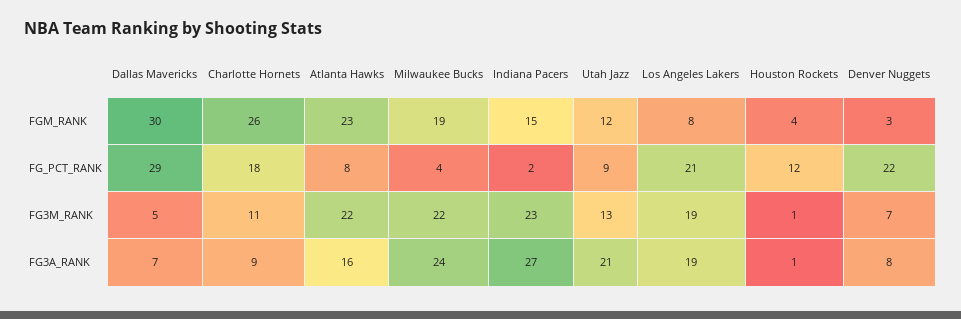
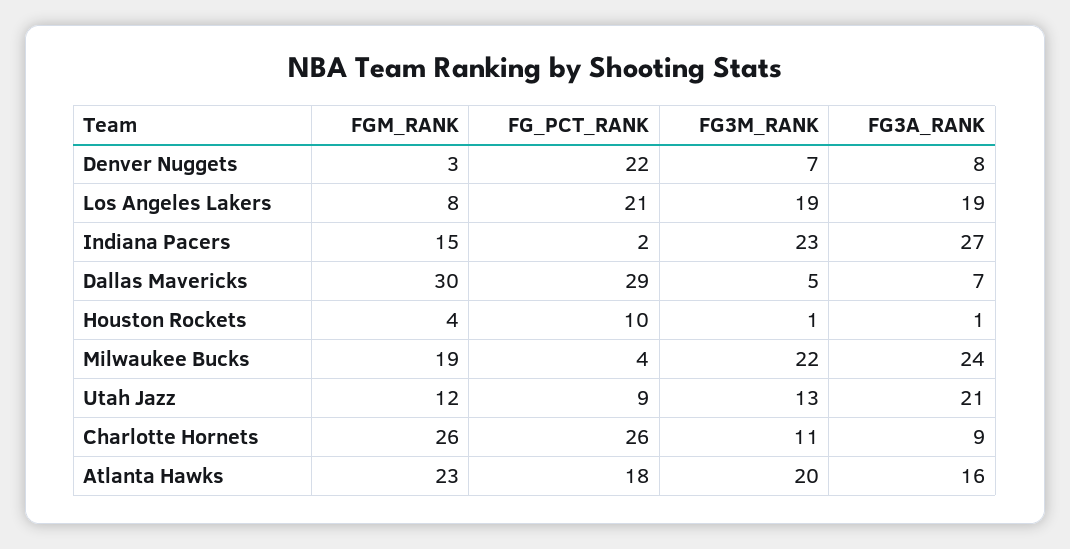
Charlotte Hornets, FG_PCT_RANK: 18 -> 26
Atlanta Hawks, FG_PCT_RANK: 8 -> 18
Houston Rockets, FG_PCT_RANK: 12 -> 10
Atlanta Hawks, FG3M_RANK: 22 -> 20

